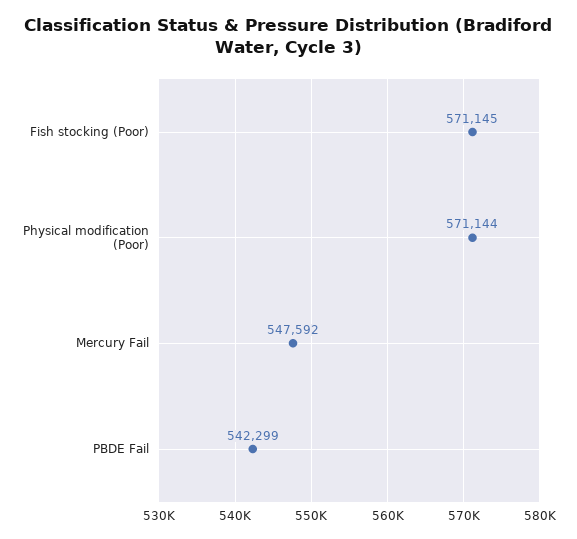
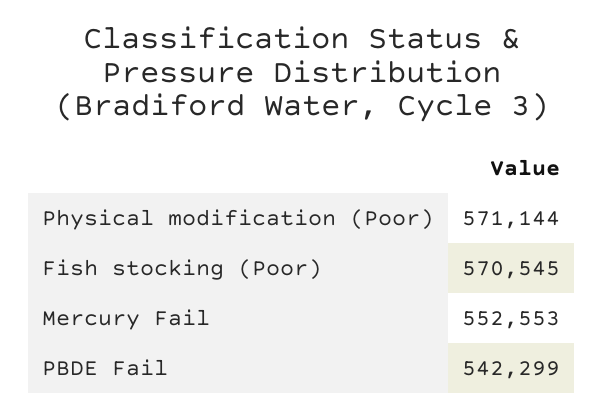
Fish stocking (Poor): 571145 -> 570545
Mercury Fail: 547592 -> 552553

